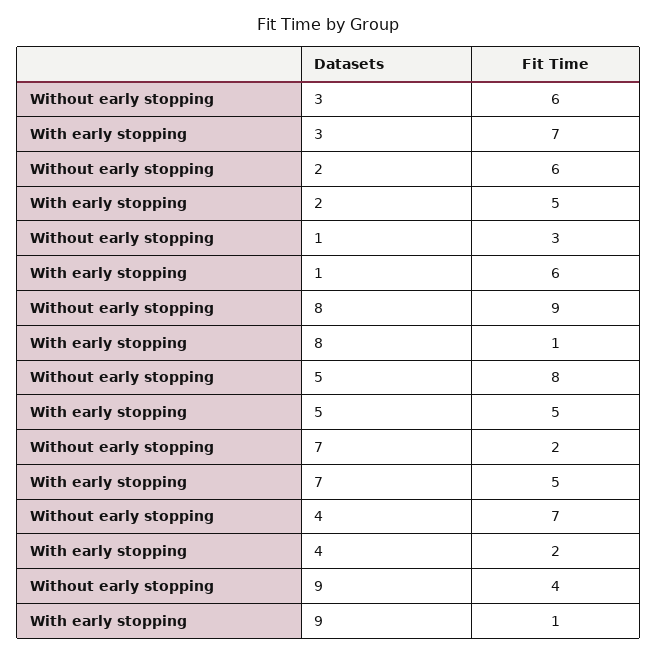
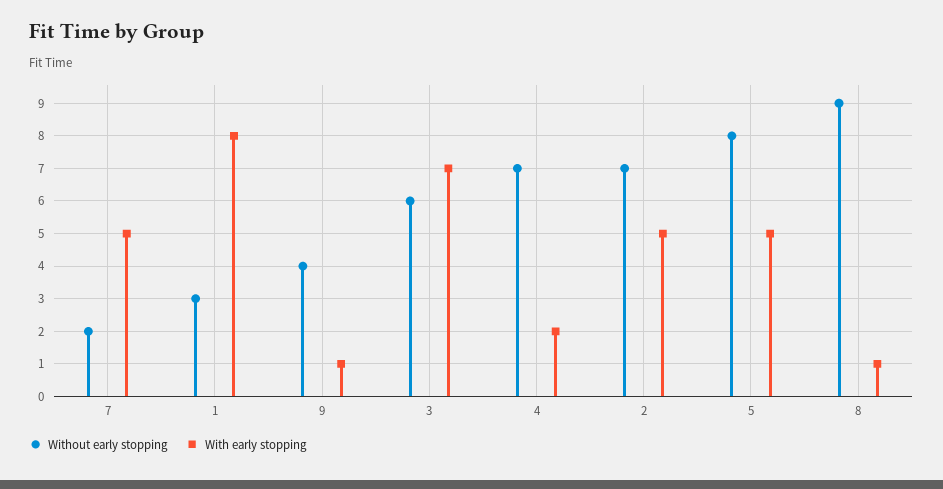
Without early stopping, 2: 6 -> 7
With early stopping, 1: 6 -> 8

